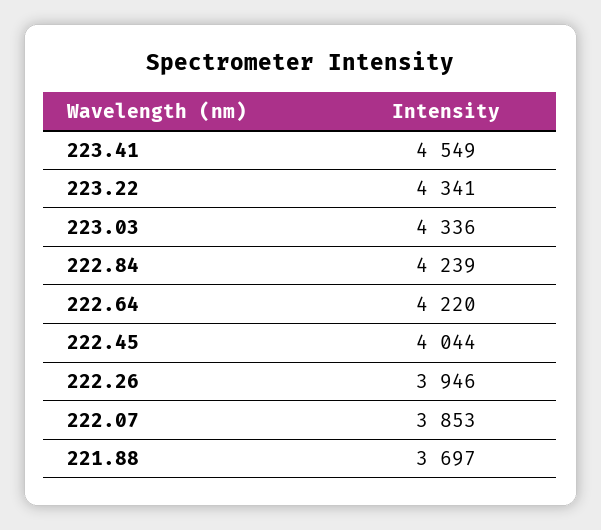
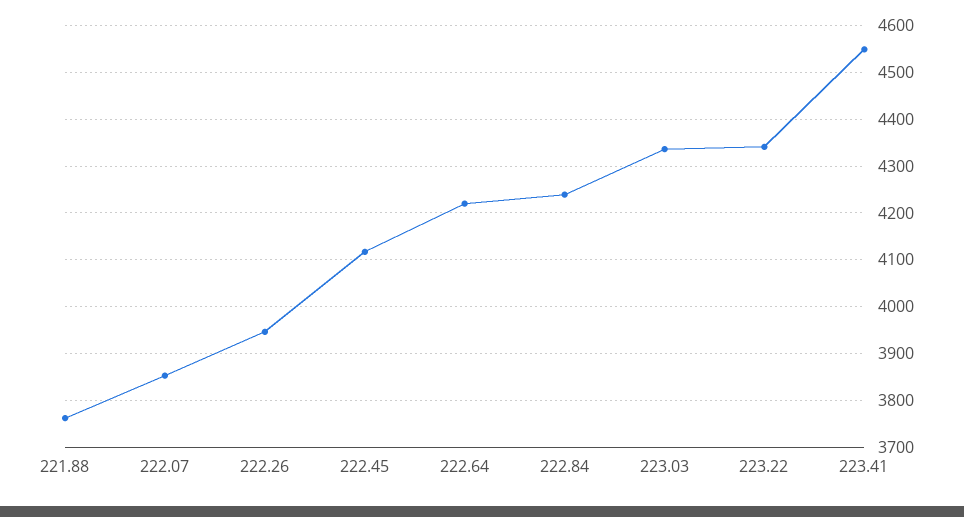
222.45: 4044 -> 4120
221.88: 3697 -> 3760

